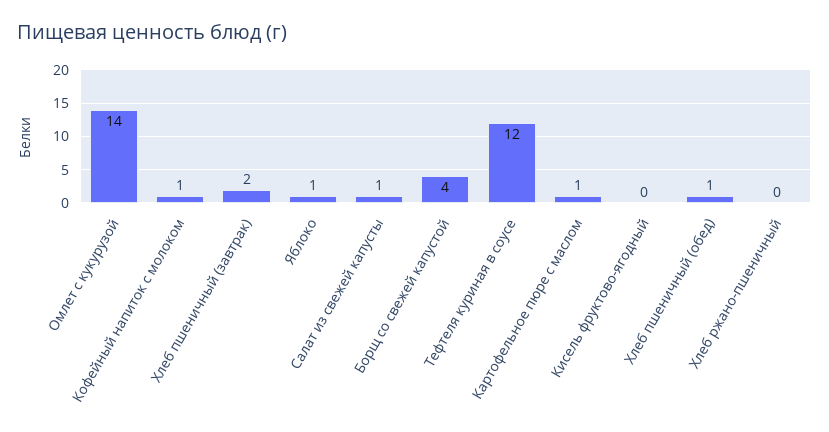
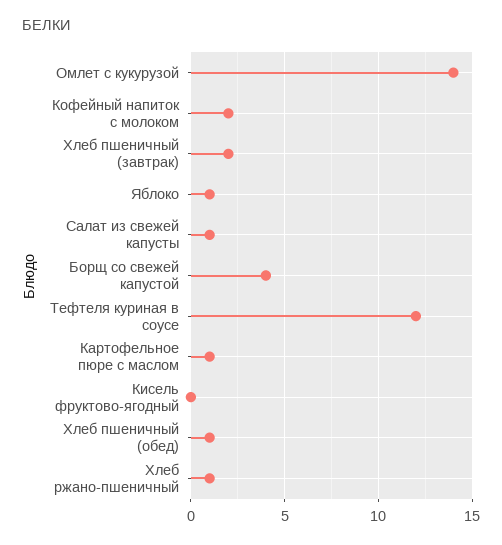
Кофейный напиток с молоком: 1 -> 2
Хлеб ржано-пшеничный: 0 -> 1

